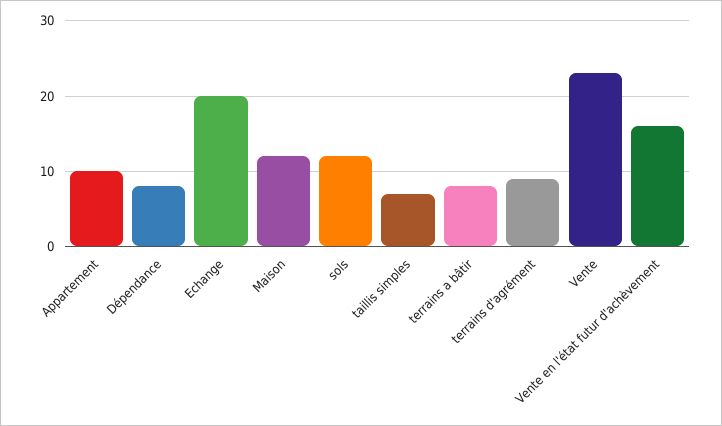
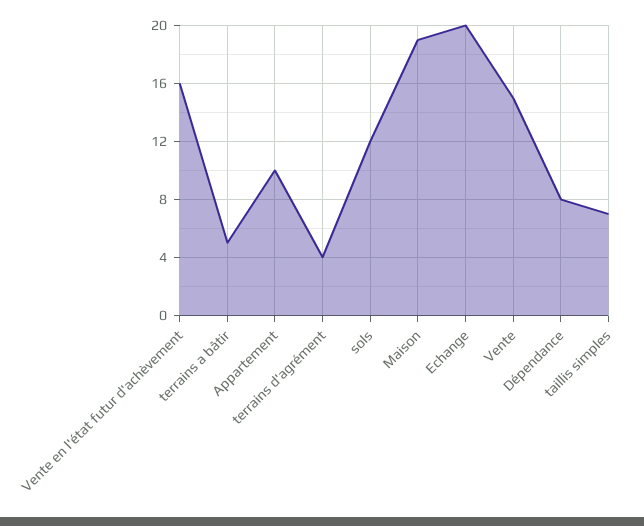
Maison: 12 -> 19
terrains a bâtir: 8 -> 5
terrains d'agrément: 9 -> 4
Vente: 23 -> 15

